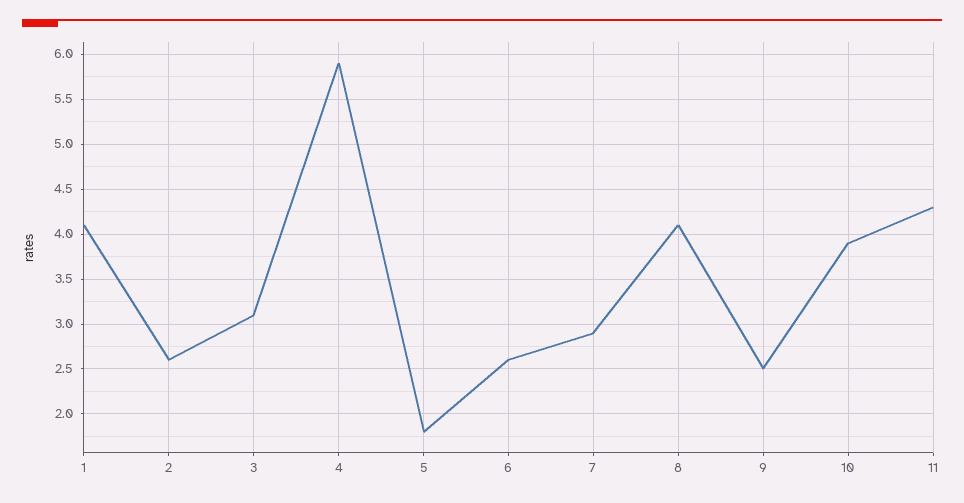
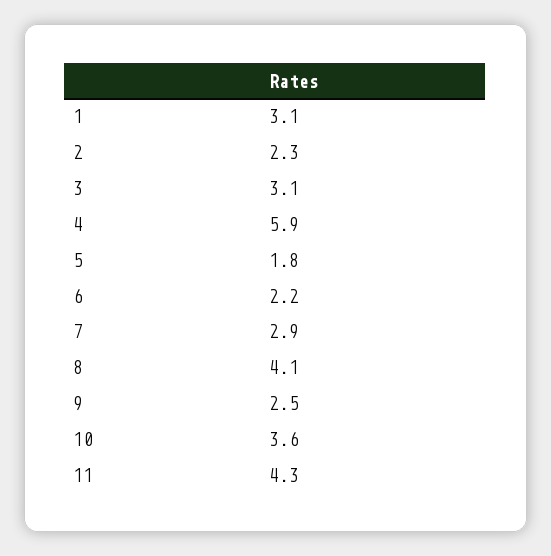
1: 4.1 -> 3.1
2: 2.6 -> 2.3
6: 2.6 -> 2.2
10: 3.9 -> 3.6

